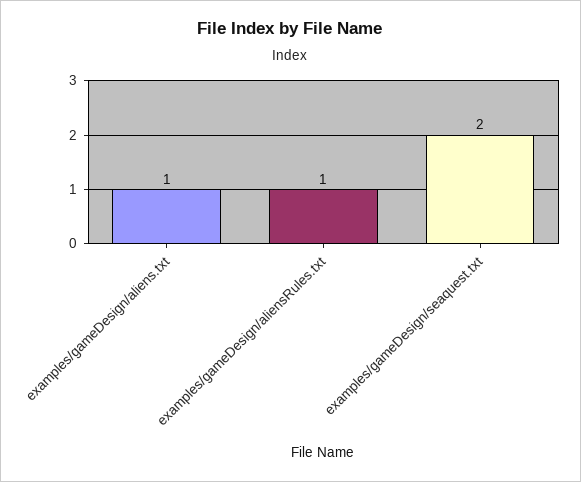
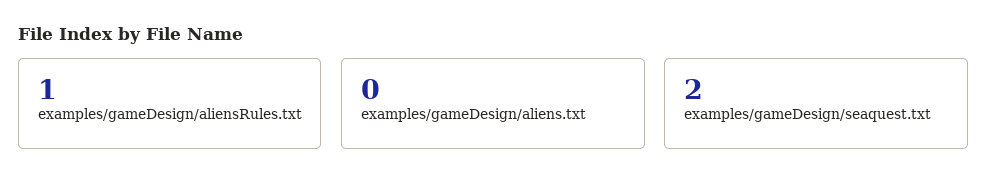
examples/gameDesign/aliens.txt: 1 -> 0

